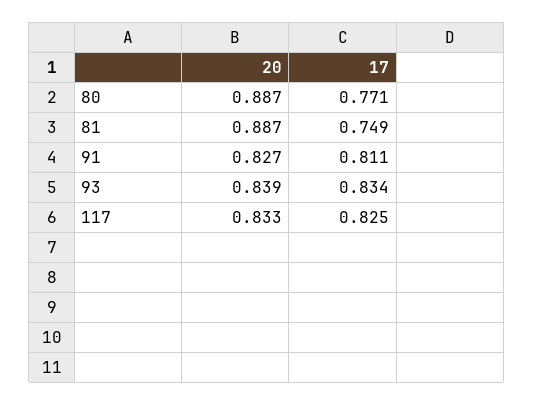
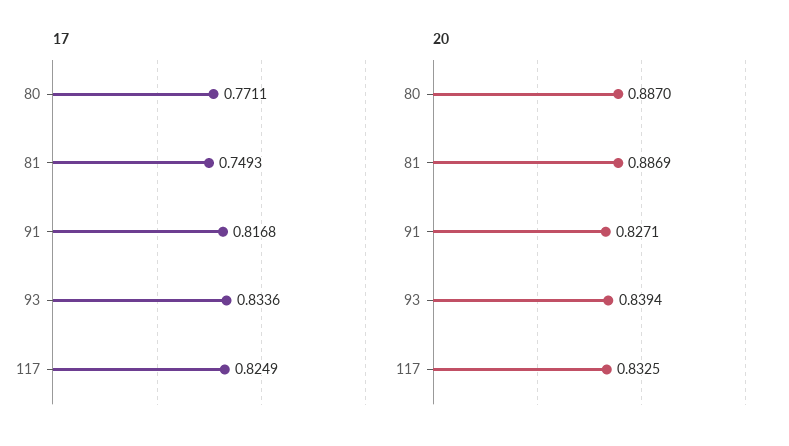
17, 91: 0.811 -> 0.8168

